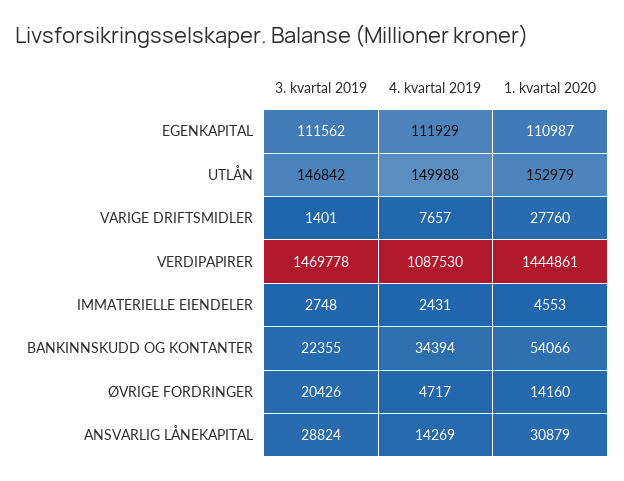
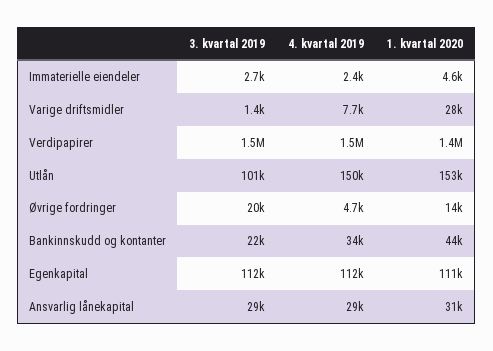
3. kvartal 2019, UTLÅN: 146842 -> 101000
4. kvartal 2019, VERDIPAPIRER: 1087530 -> 1500000
1. kvartal 2020, BANKINNSKUDD OG KONTANTER: 54066 -> 44000
4. kvartal 2019, ANSVARLIG LÅNEKAPITAL: 14269 -> 29000

